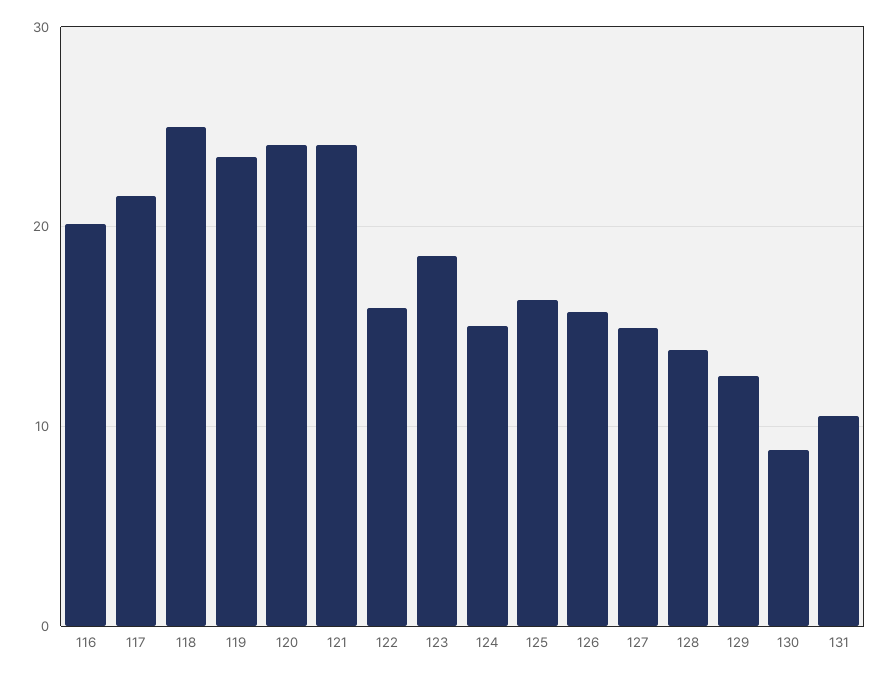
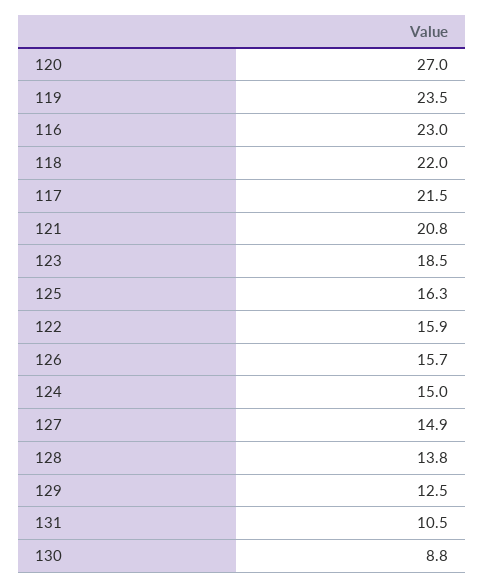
116: 20 -> 23
118: 25 -> 22
120: 24 -> 27
121: 24 -> 20.8

